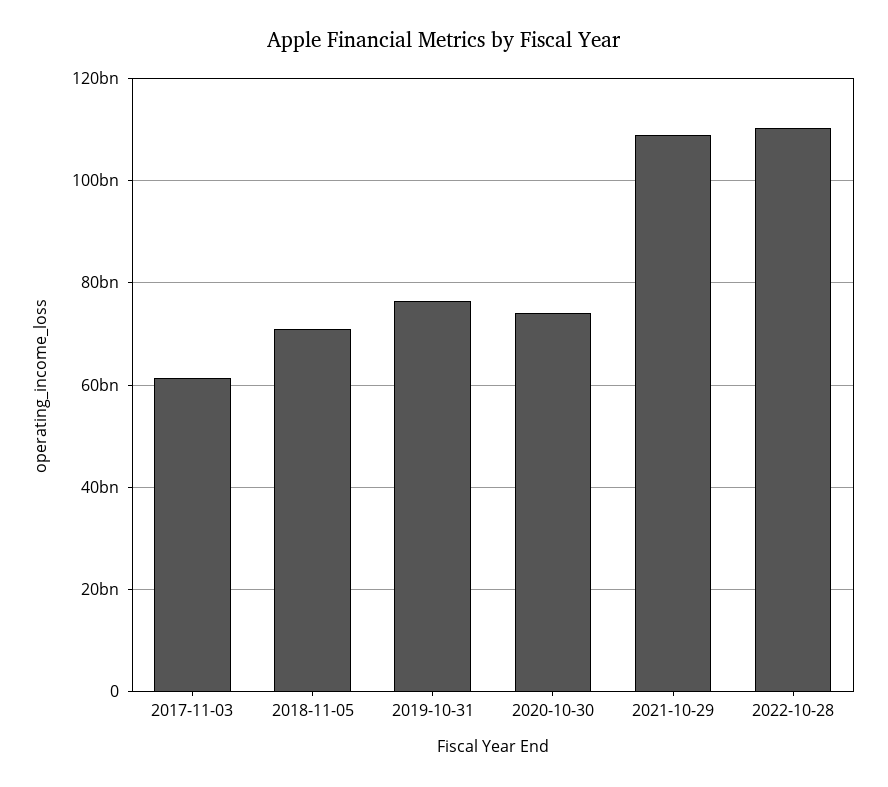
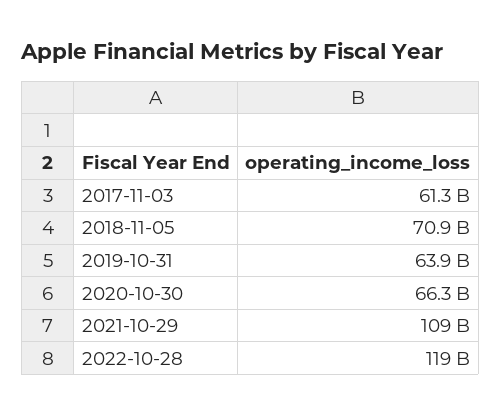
2019-10-31: 76000000000 -> 63900000000
2020-10-30: 74000000000 -> 66300000000
2022-10-28: 110000000000 -> 119000000000

